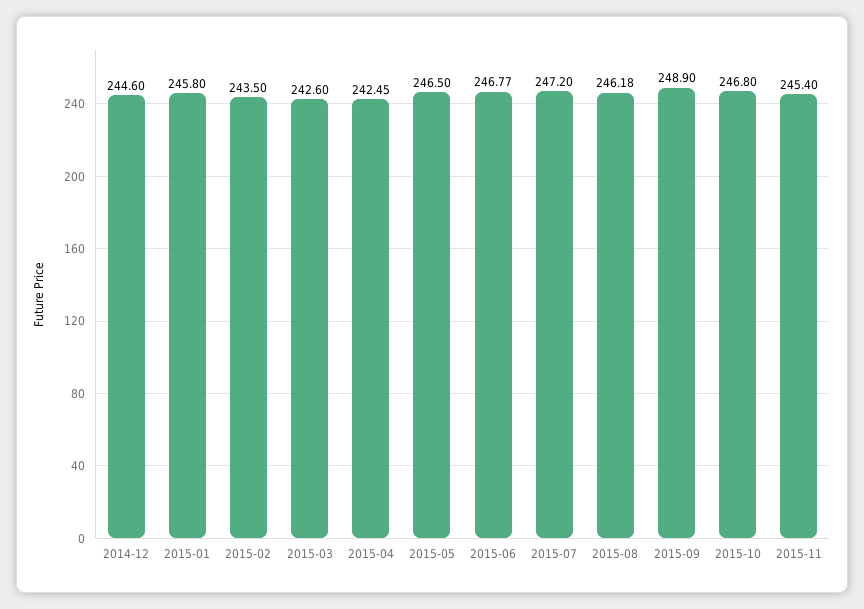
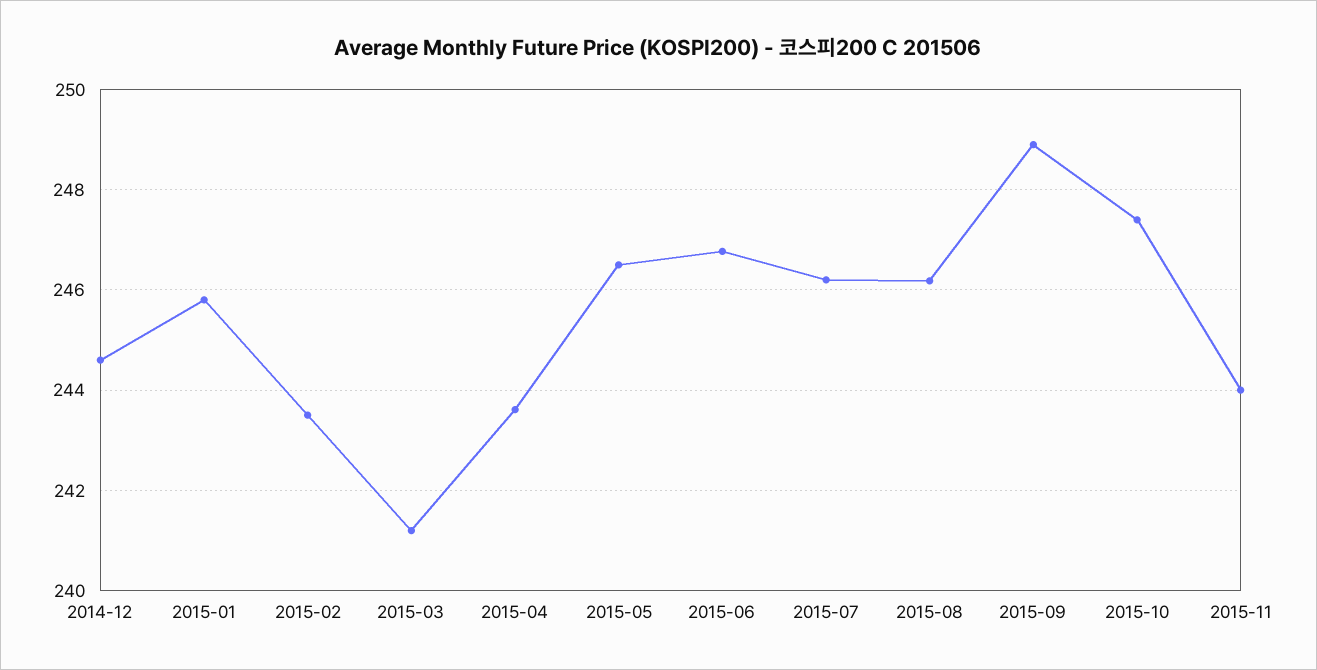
2015-03: 242.6 -> 241.2
2015-04: 242.45 -> 243.6
2015-07: 247.2 -> 246.2
2015-10: 246.8 -> 247.4
2015-11: 245.4 -> 244

